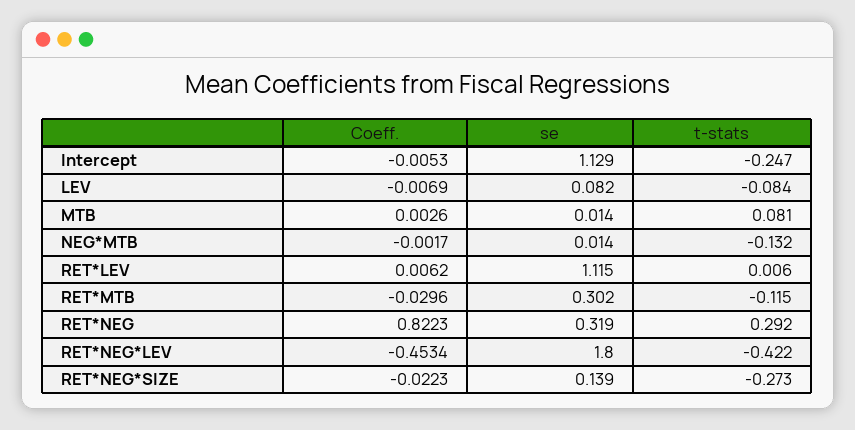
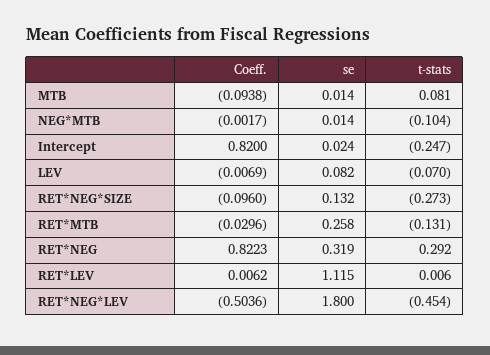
Coeff., Intercept: -0.0053 -> 0.82
se, Intercept: 1.129 -> 0.024
t-stats, LEV: -0.084 -> -0.07
Coeff., MTB: 0.0026 -> -0.0938
t-stats, NEG*MTB: -0.132 -> -0.104
se, RET*MTB: 0.302 -> 0.258
t-stats, RET*MTB: -0.115 -> -0.131
Coeff., RET*NEG*LEV: -0.4534 -> -0.5036
t-stats, RET*NEG*LEV: -0.422 -> -0.454
Coeff., RET*NEG*SIZE: -0.0223 -> -0.096
se, RET*NEG*SIZE: 0.139 -> 0.132

